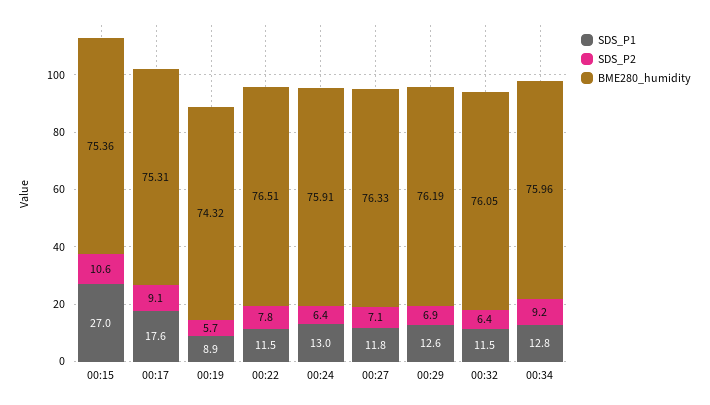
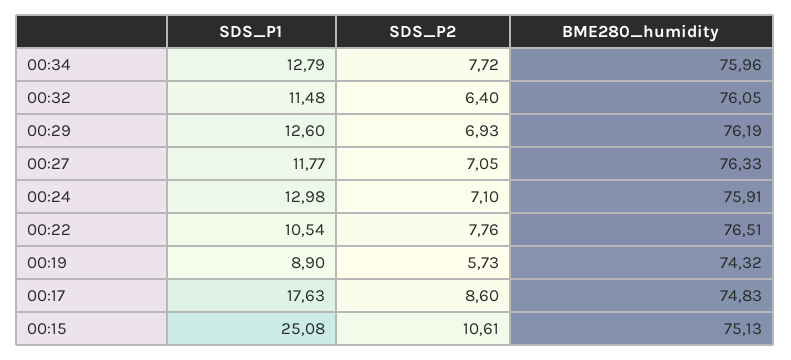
SDS_P1, 00:15: 27 -> 25.08
BME280_humidity, 00:15: 75.36 -> 75.13
SDS_P2, 00:17: 9.1 -> 8.6
BME280_humidity, 00:17: 75.31 -> 74.83
SDS_P1, 00:22: 11.5 -> 10.54
SDS_P2, 00:24: 6.4 -> 7.1
SDS_P2, 00:34: 9.2 -> 7.72

